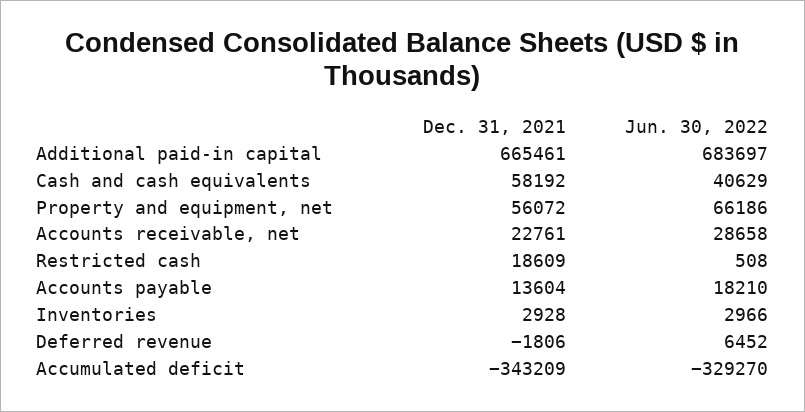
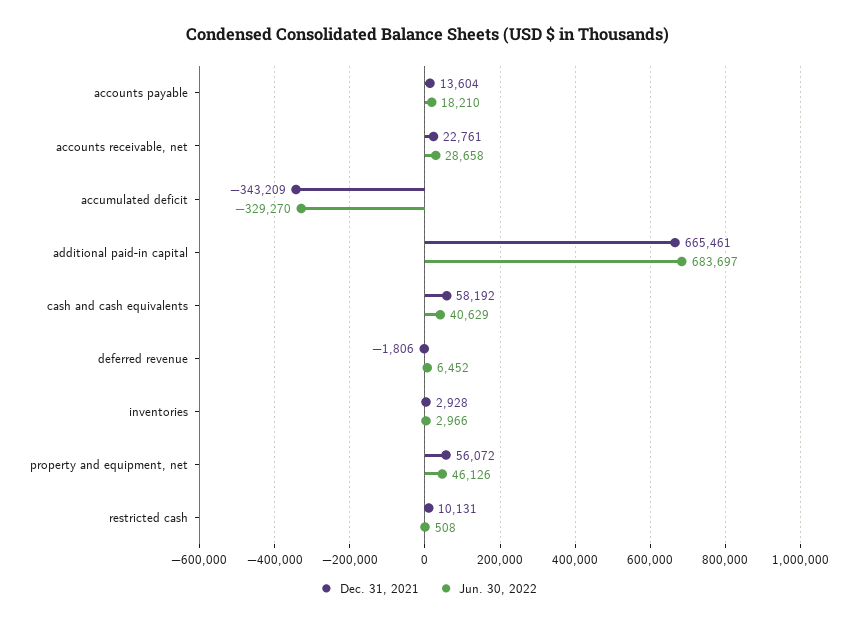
Jun. 30, 2022, Property and equipment, net: 66186 -> 46126
Dec. 31, 2021, Restricted cash: 18609 -> 10131

